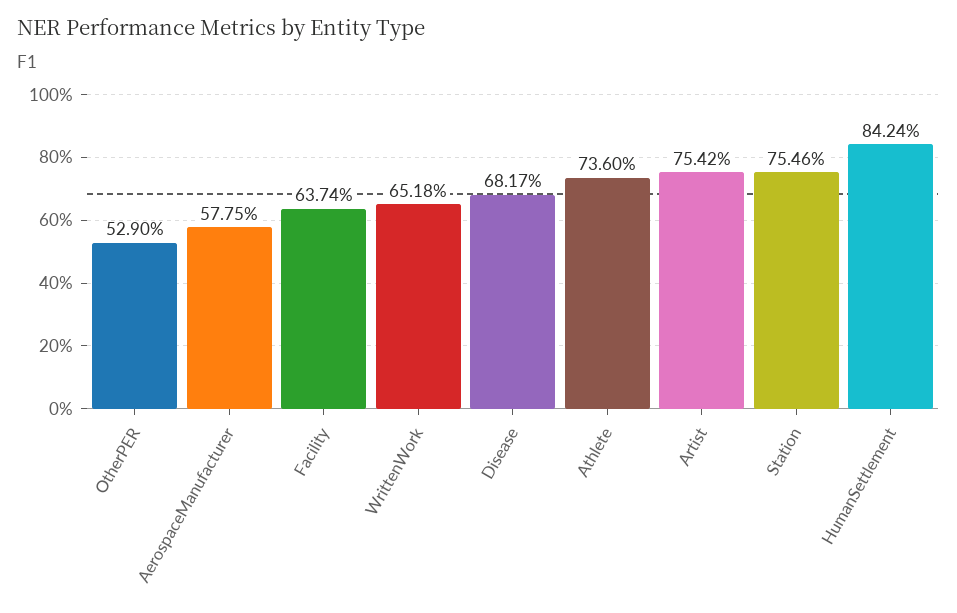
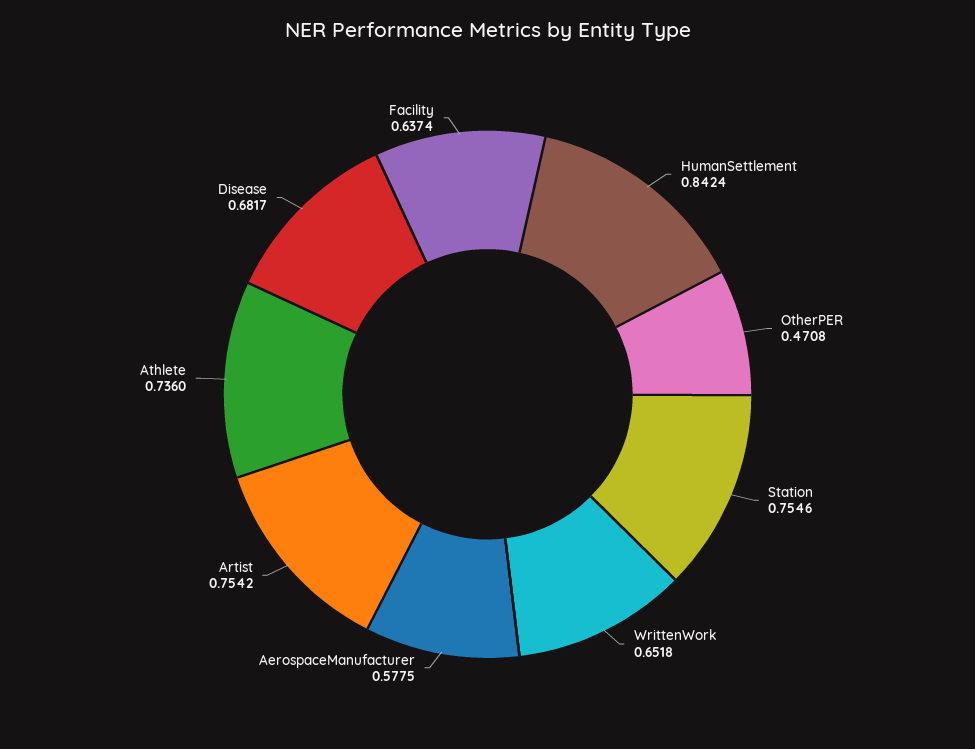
OtherPER: 0.529 -> 0.4708

